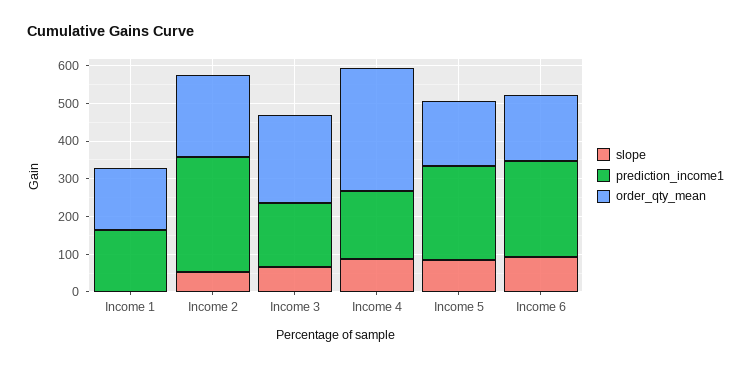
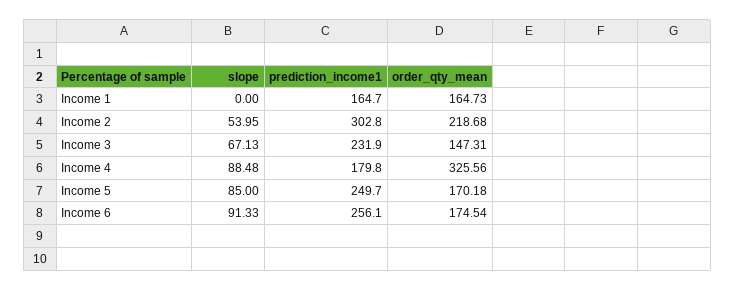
prediction_income1, Income 3: 175 -> 231.9
order_qty_mean, Income 3: 225 -> 147.31

